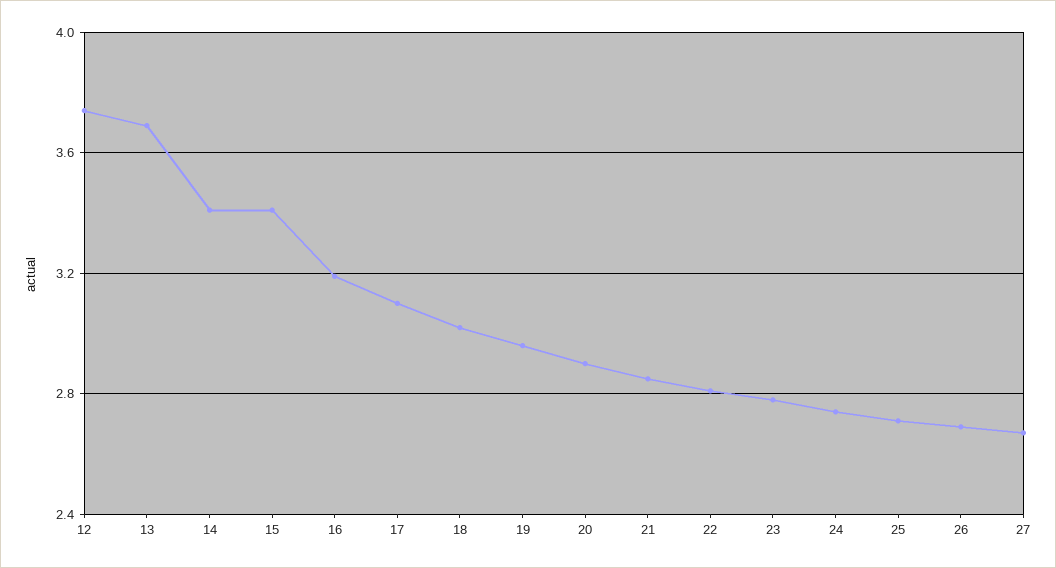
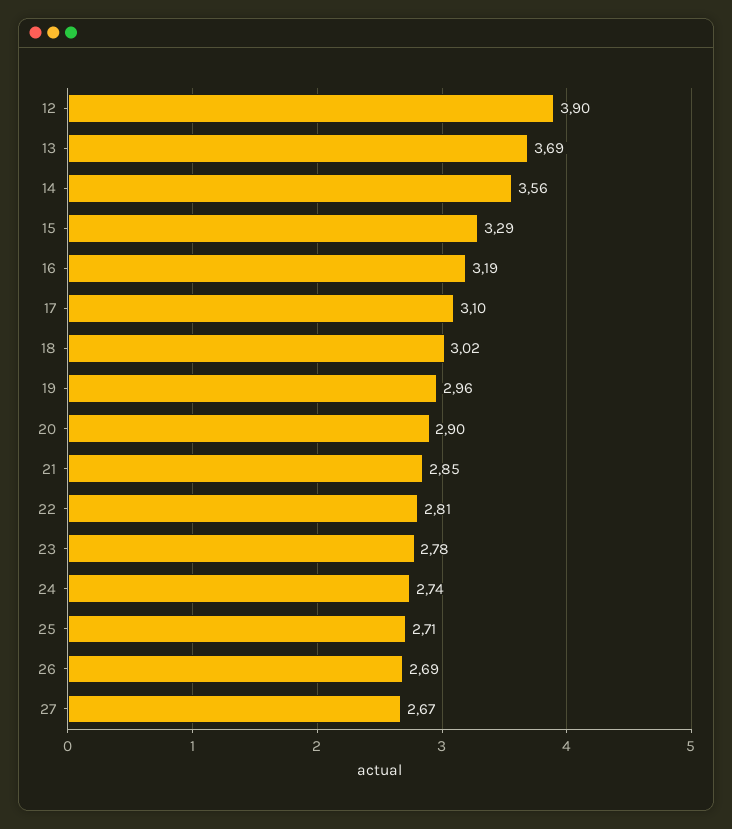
12: 3.75 -> 3.9
14: 3.4 -> 3.56
15: 3.4 -> 3.29

